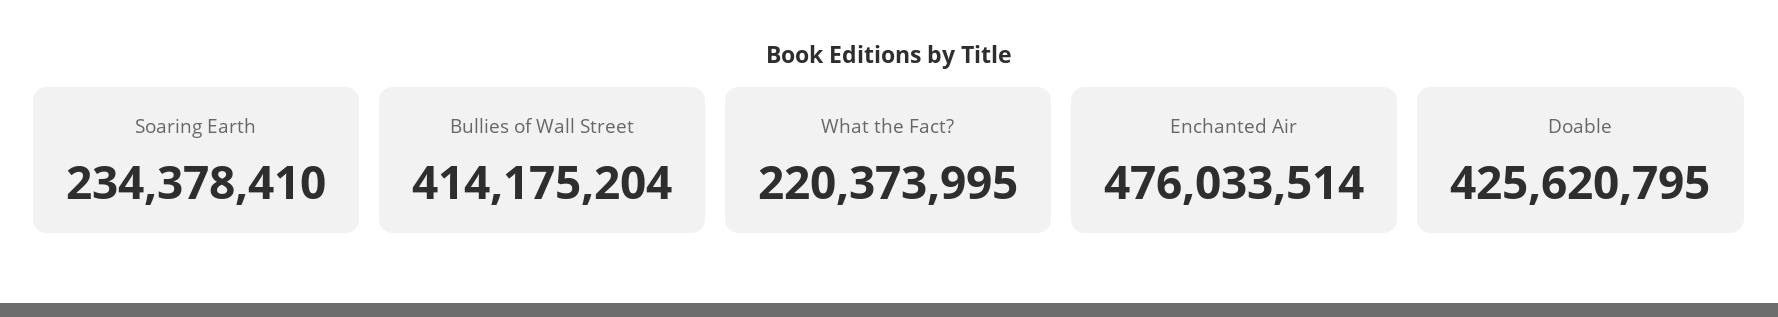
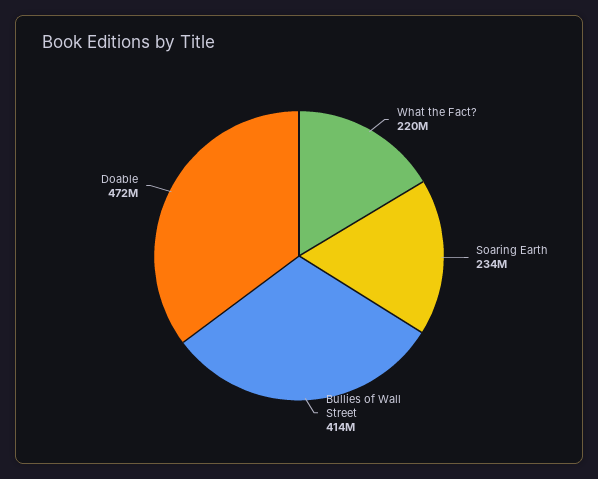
Enchanted Air: 476033514 -> none
Doable: 425620795 -> 472000000

